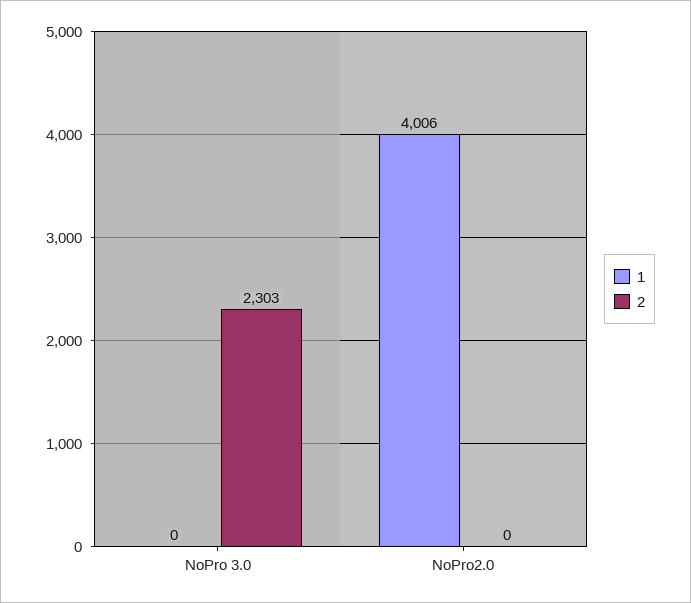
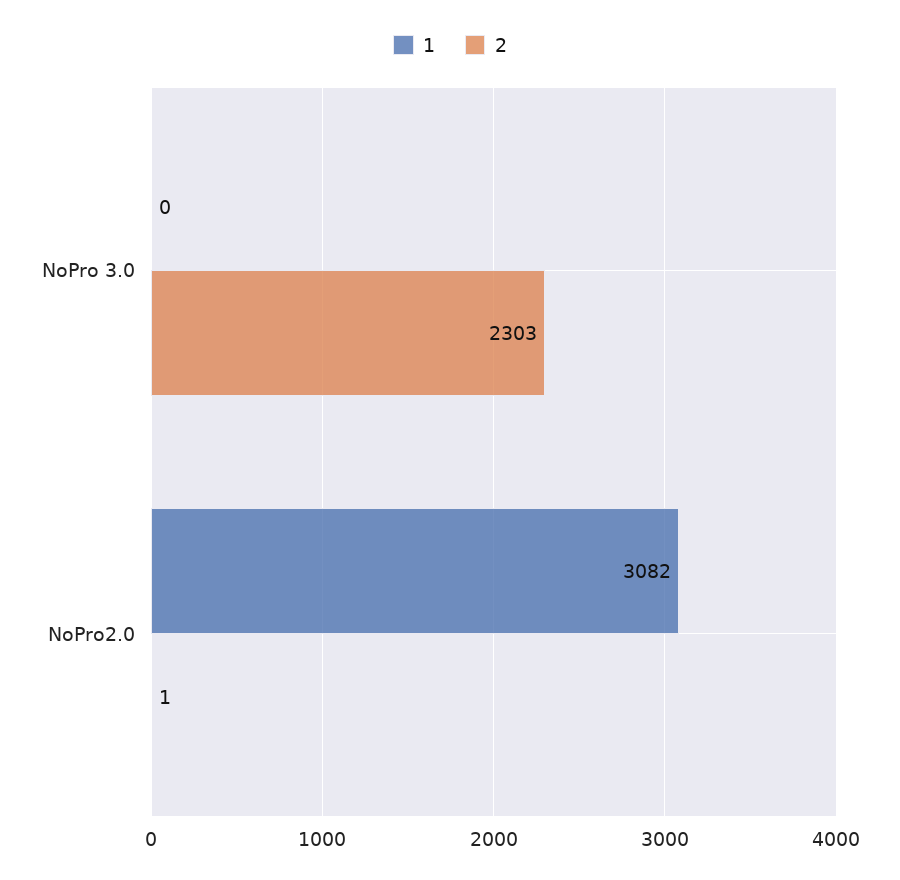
1, NoPro2.0: 4006 -> 3082
2, NoPro2.0: 0 -> 1

